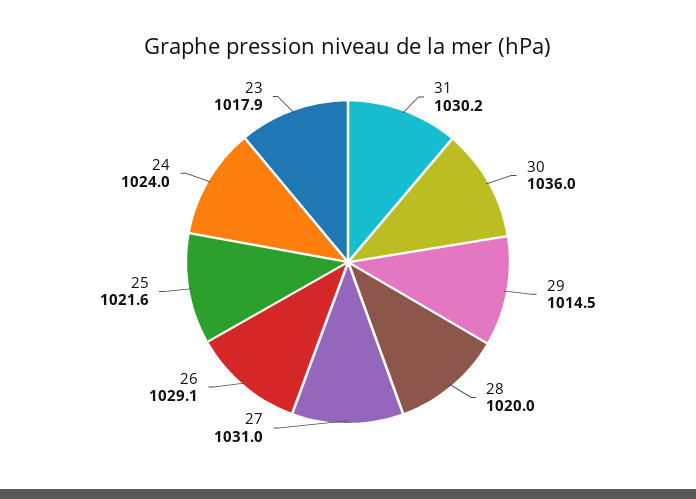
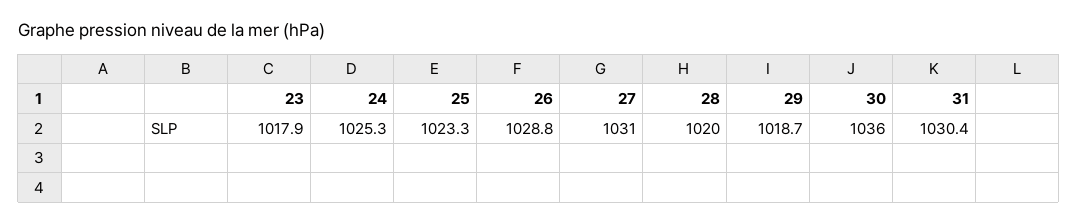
31: 1030.2 -> 1030.4
29: 1014.5 -> 1018.7
26: 1029.1 -> 1028.8
25: 1021.6 -> 1023.3
24: 1024 -> 1025.3

